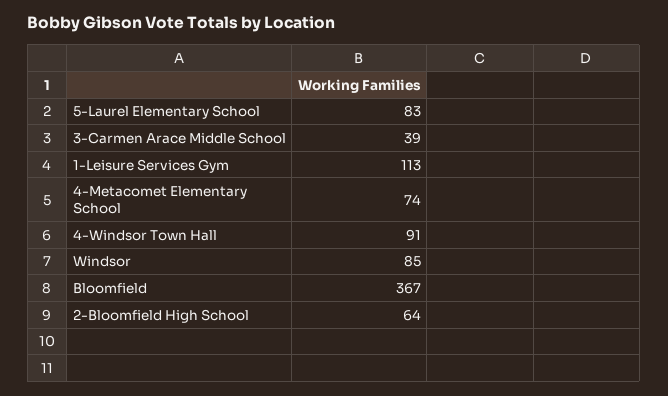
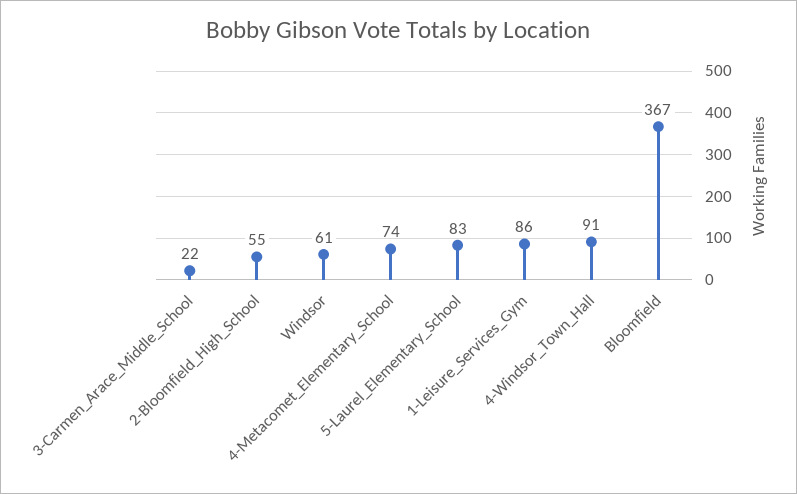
3-Carmen Arace Middle School: 39 -> 22
1-Leisure Services Gym: 113 -> 86
Windsor: 85 -> 61
2-Bloomfield High School: 64 -> 55

